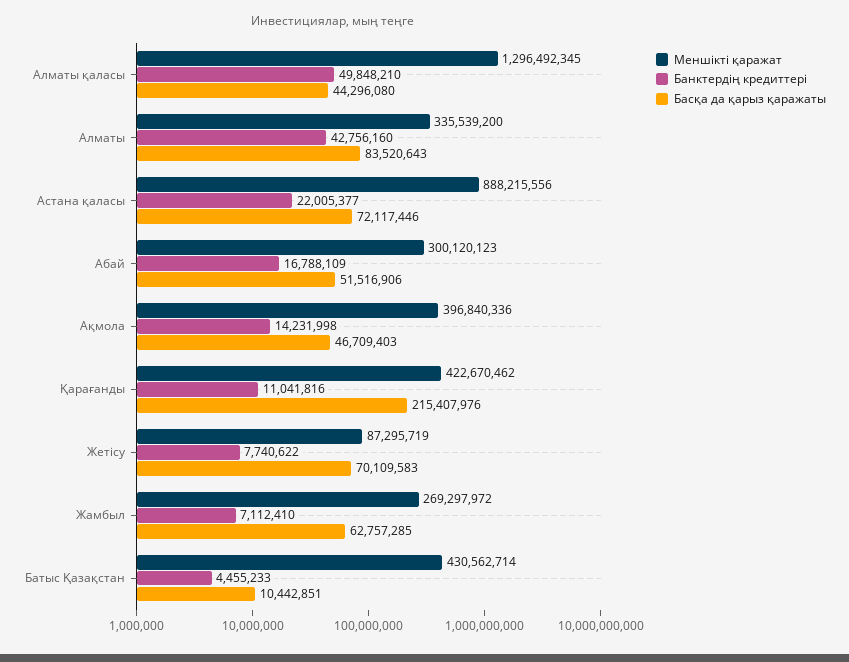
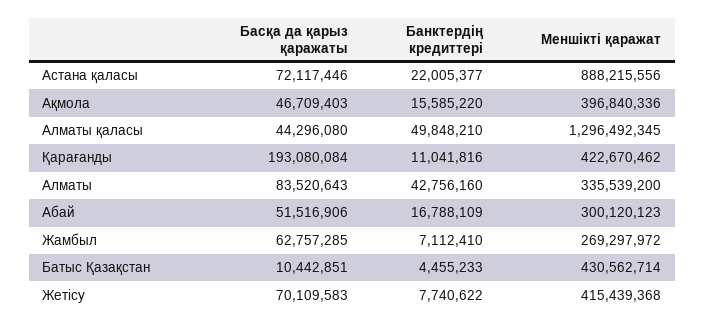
Банктердің кредиттері, Ақмола: 14231998 -> 15585220
Басқа да қарыз қаражаты, Қарағанды: 215407976 -> 193080084
Меншікті қаражат, Жетісу: 87295719 -> 415439368

